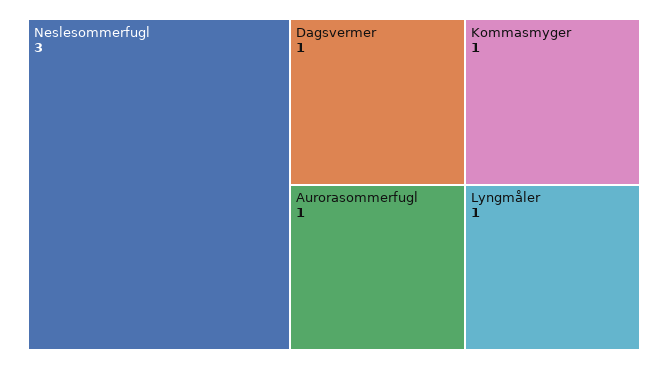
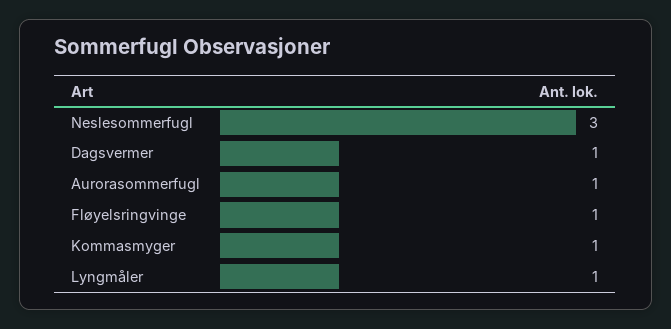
Fløyelsringvinge: none -> 1

